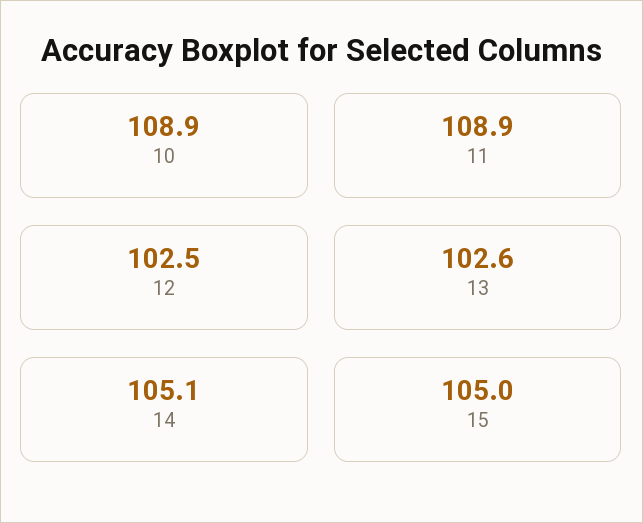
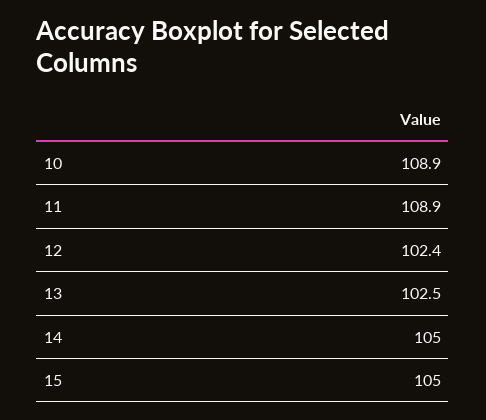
12: 102.5 -> 102.4
13: 102.6 -> 102.5
14: 105.1 -> 105

